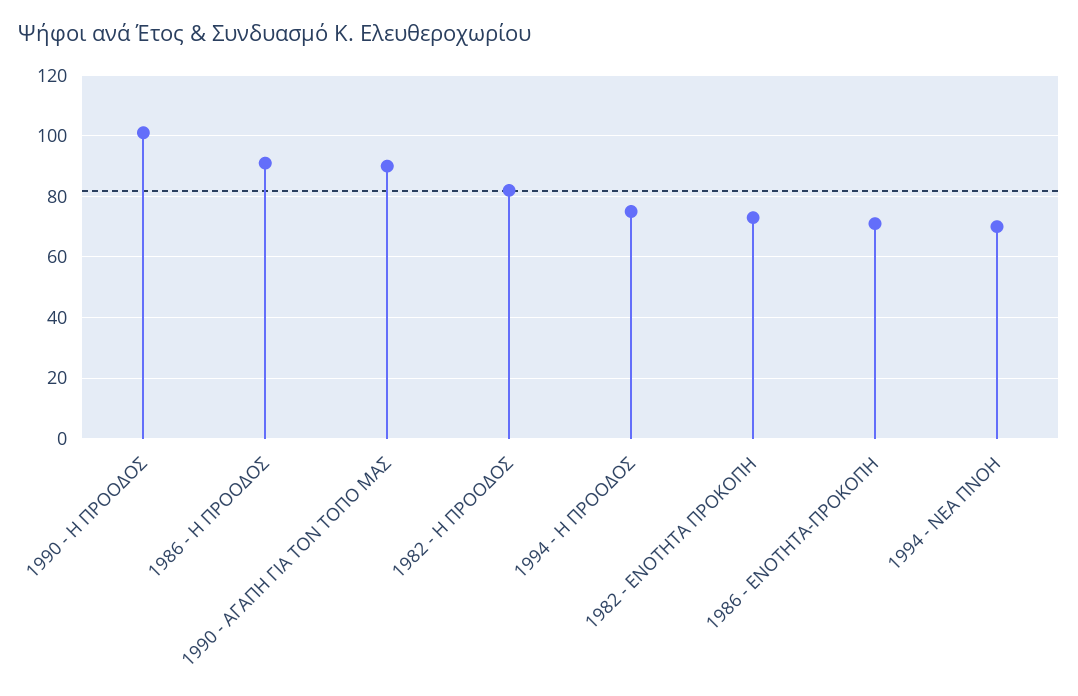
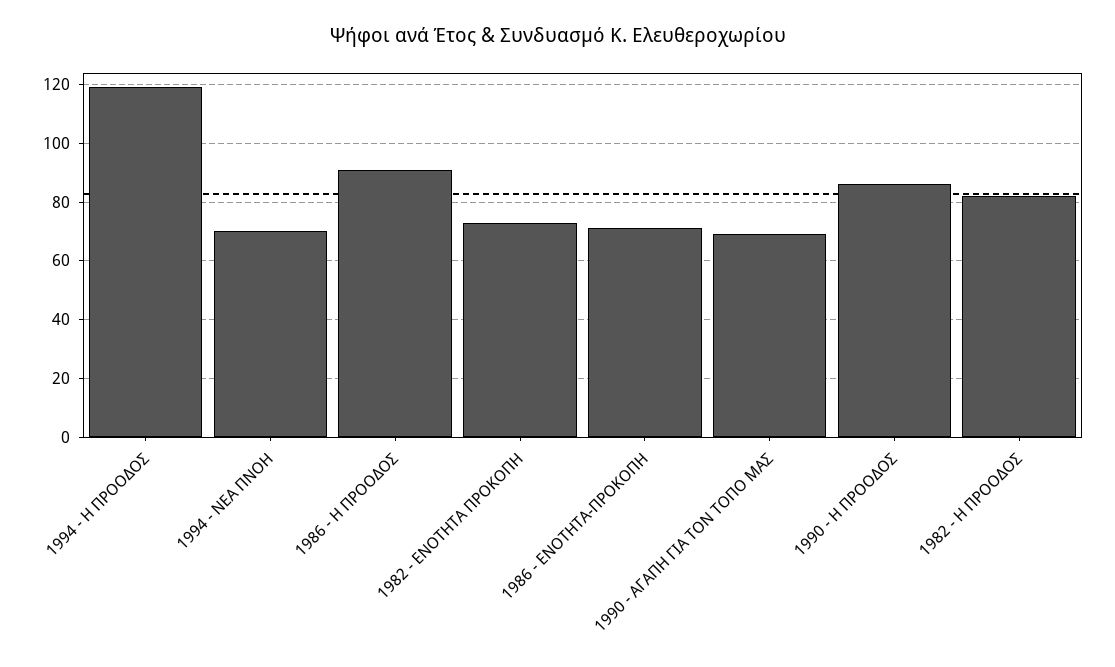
1990 - Η ΠΡΟΟΔΟΣ: 100 -> 85
1990 - ΑΓΑΠΗ ΓΙΑ ΤΟΝ ΤΟΠΟ ΜΑΣ: 90 -> 70
1994 - Η ΠΡΟΟΔΟΣ: 75 -> 120

